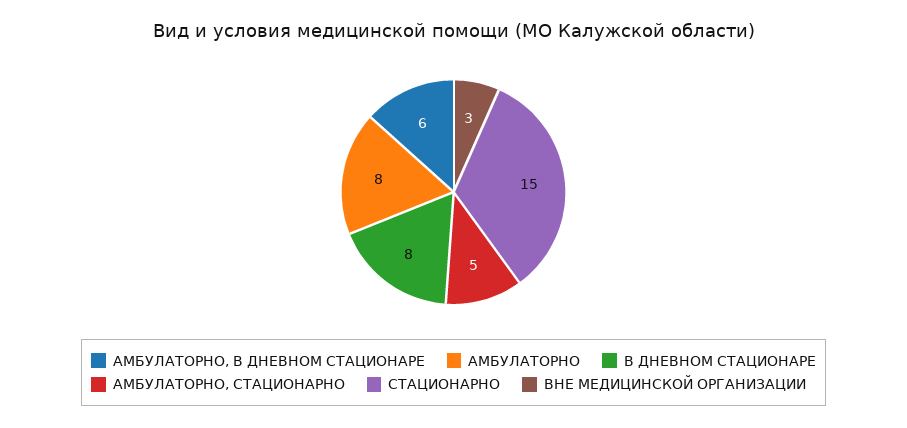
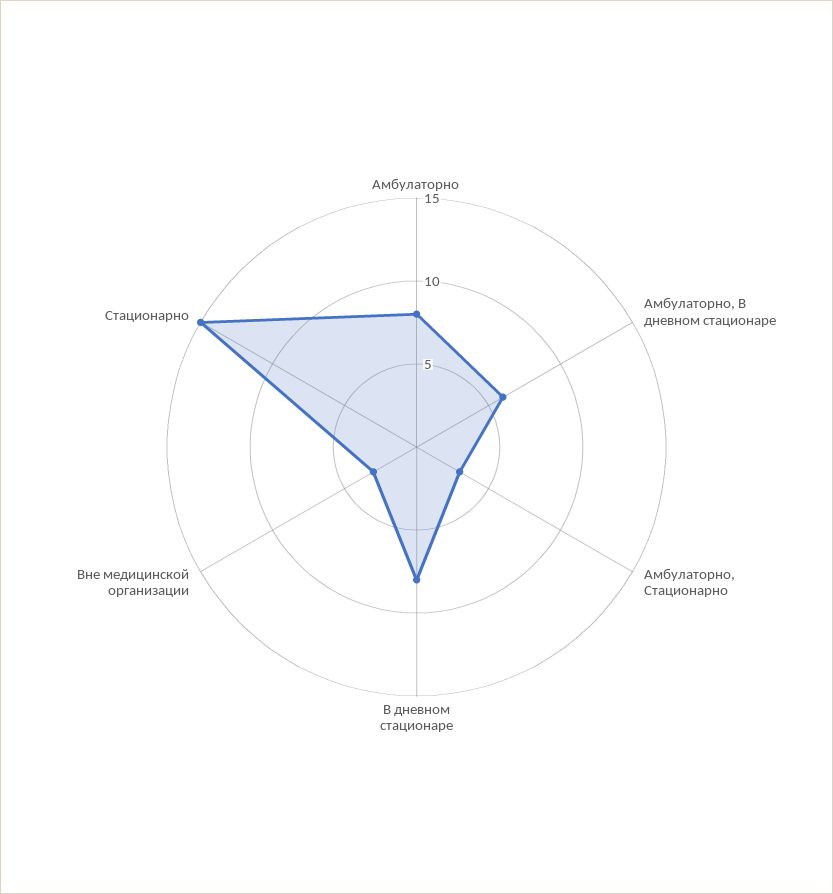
АМБУЛАТОРНО, СТАЦИОНАРНО: 5 -> 3

